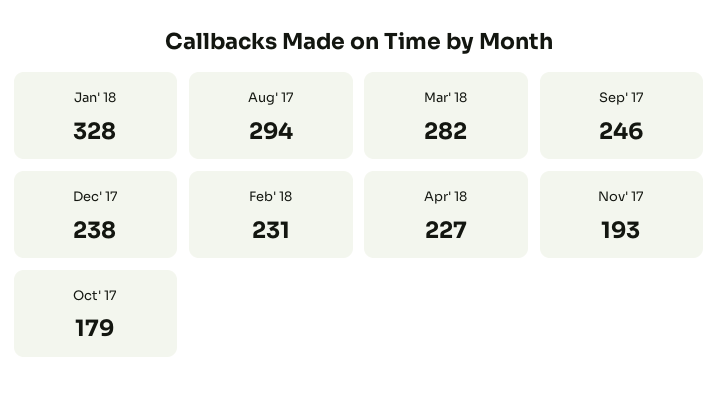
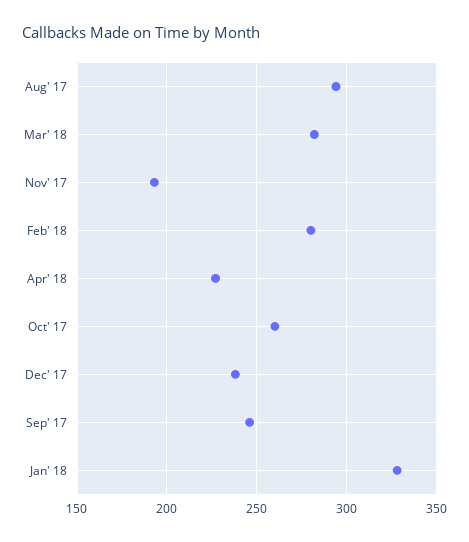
Feb' 18: 231 -> 280
Oct' 17: 179 -> 260

